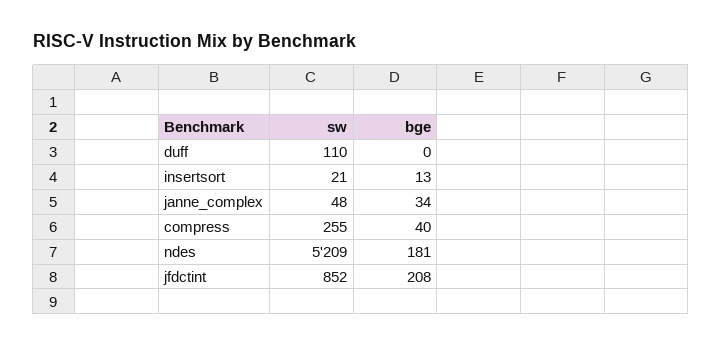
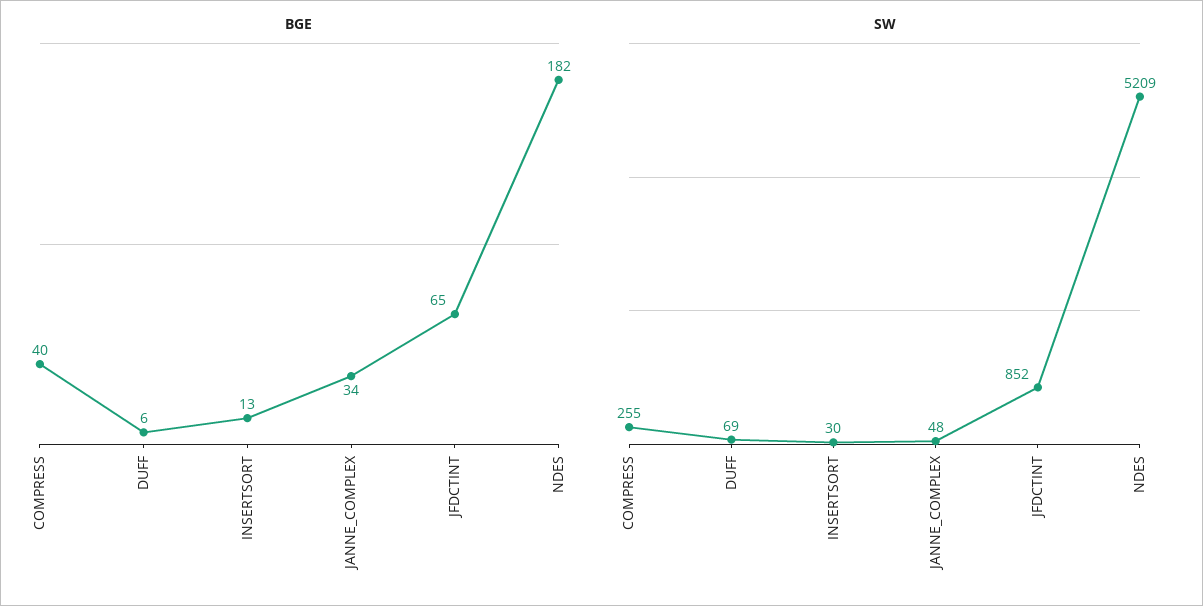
sw, duff: 110 -> 69
bge, duff: 0 -> 6
sw, insertsort: 21 -> 30
bge, ndes: 181 -> 182
bge, jfdctint: 208 -> 65

